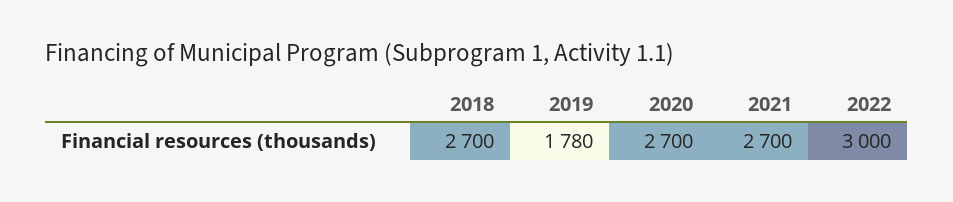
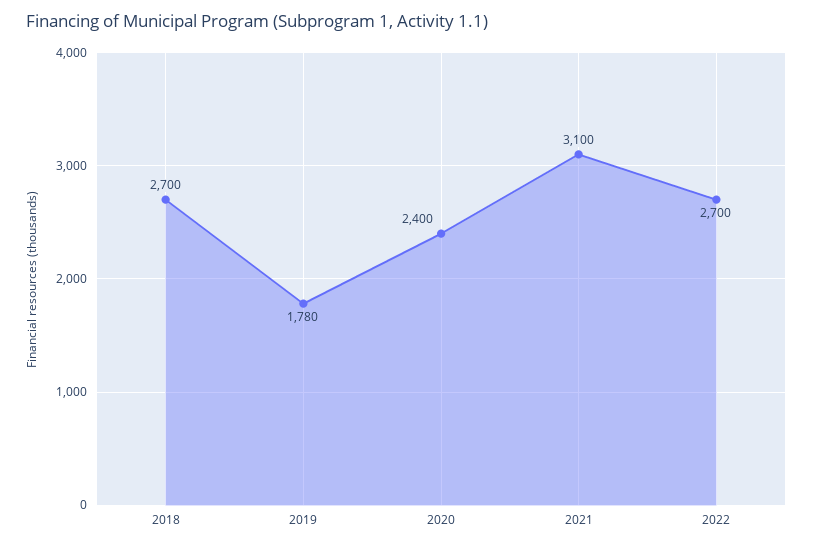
2020: 2700 -> 2400
2021: 2700 -> 3100
2022: 3000 -> 2700

